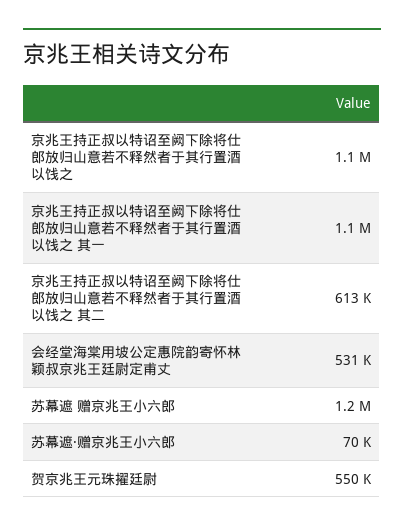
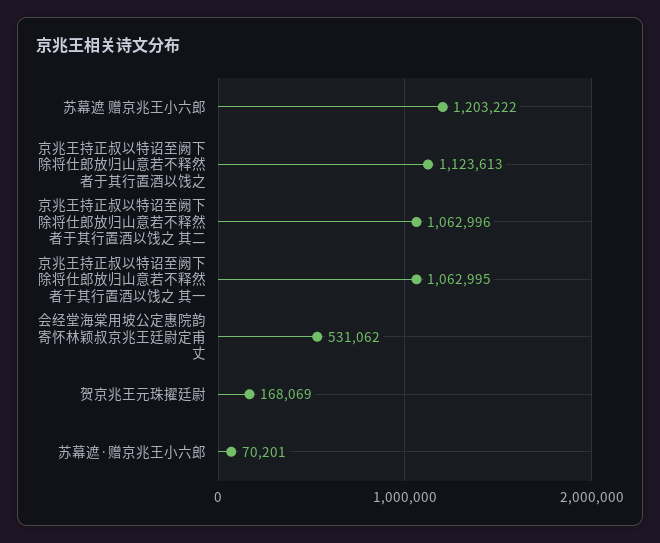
京兆王持正叔以特诏至阙下除将仕郎放归山意若不释然者于其行置酒以饯之 其二: 613000 -> 1062996
贺京兆王元珠擢廷尉: 550000 -> 168069

